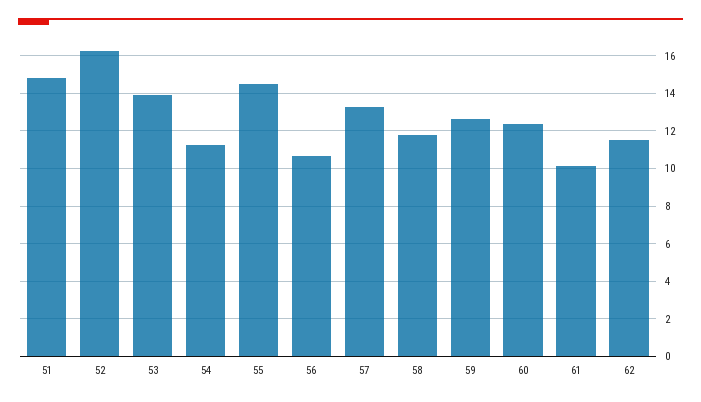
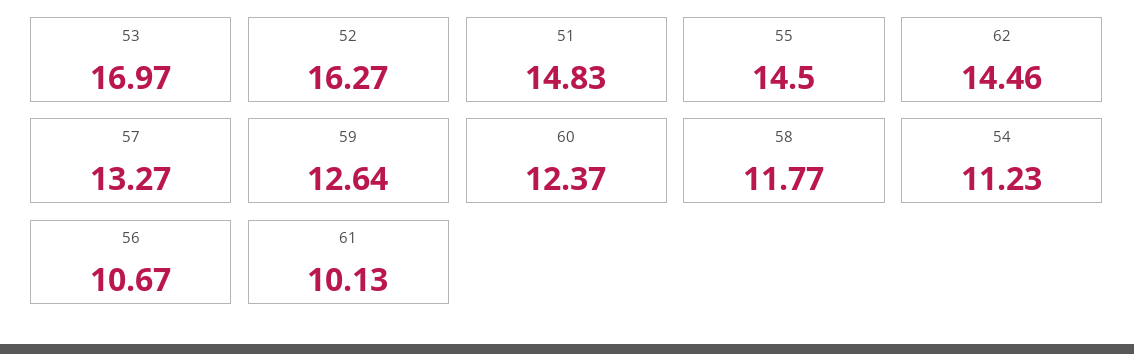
53: 14 -> 16.97
62: 11.5 -> 14.46

